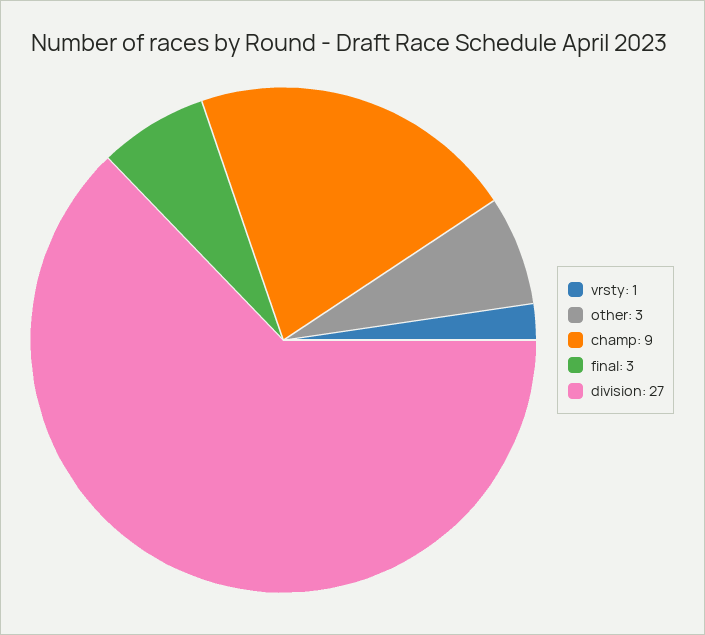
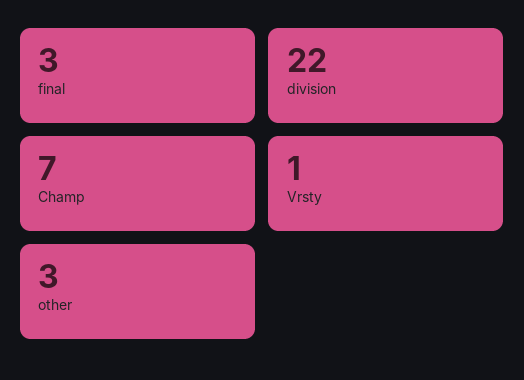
champ: 9 -> 7
division: 27 -> 22

